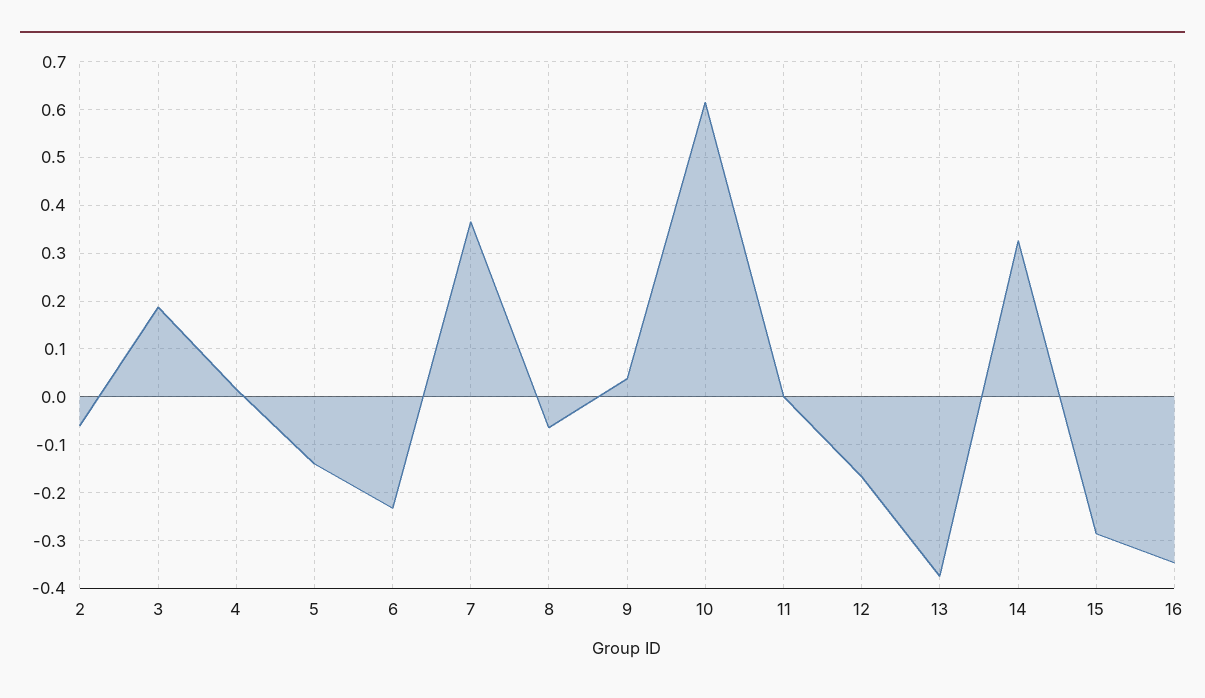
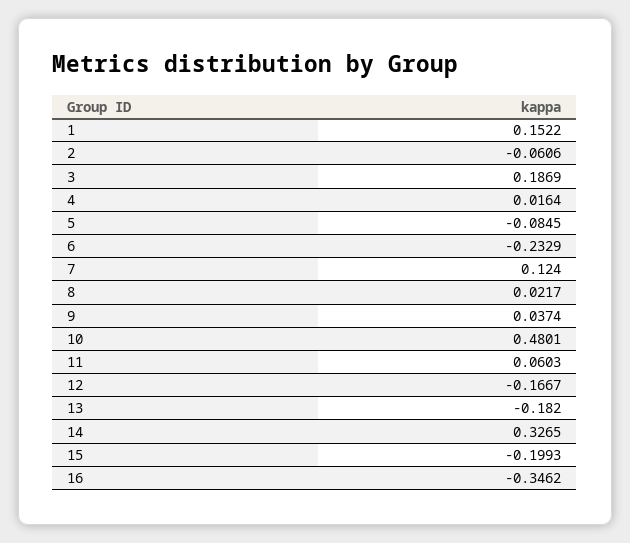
5: -0.14 -> -0.0845
7: 0.36 -> 0.124
8: -0.06 -> 0.0217
10: 0.62 -> 0.4801
11: 0 -> 0.0603
13: -0.38 -> -0.182
15: -0.28 -> -0.1993
1: none -> 0.1522

